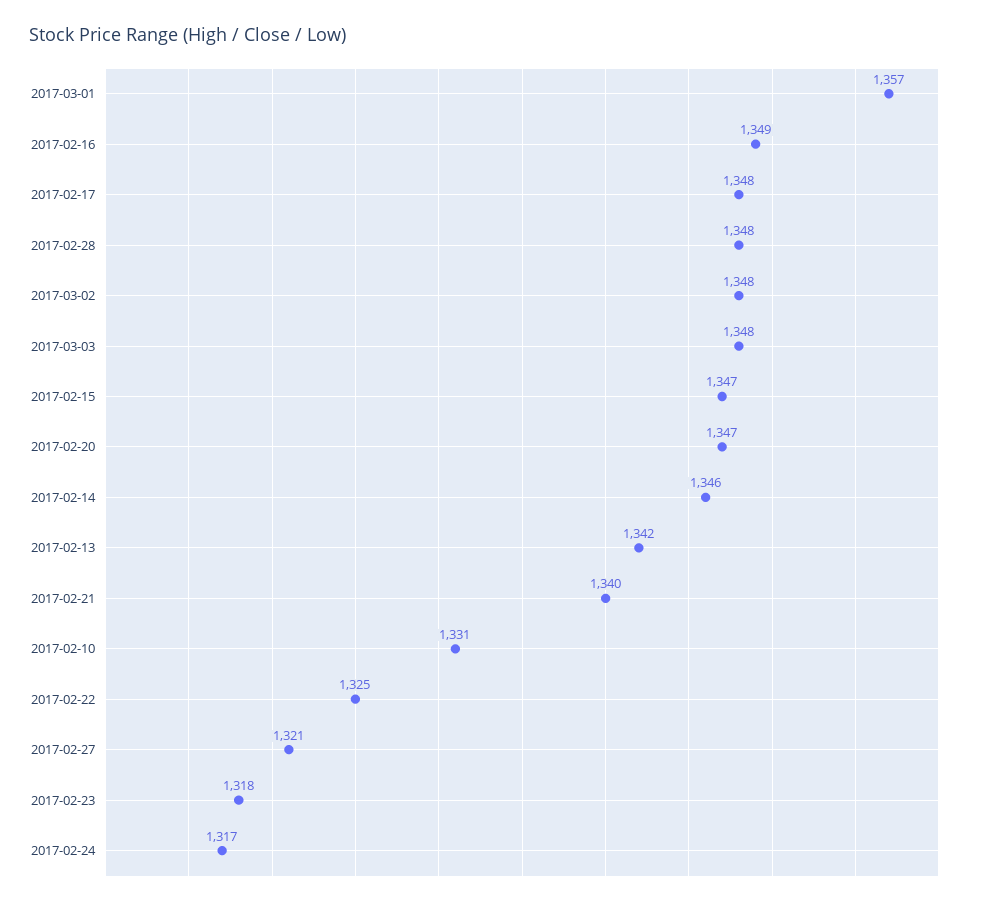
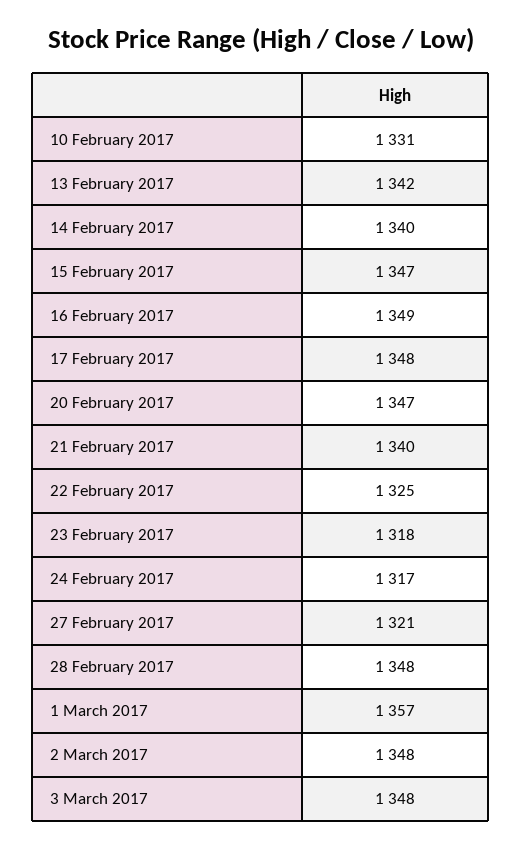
2017-02-14: 1346 -> 1340

